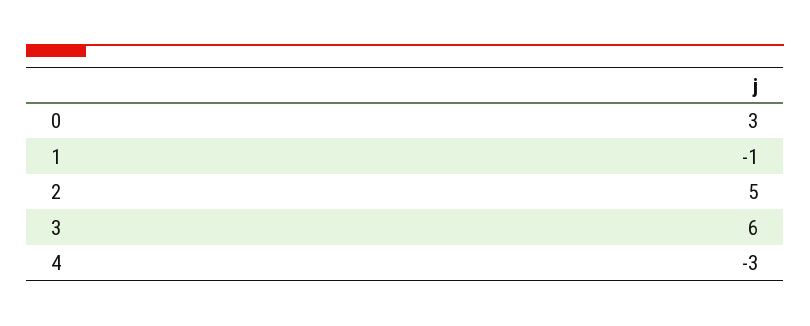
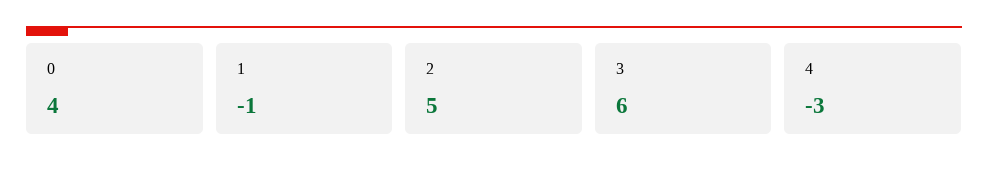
0: 3 -> 4

